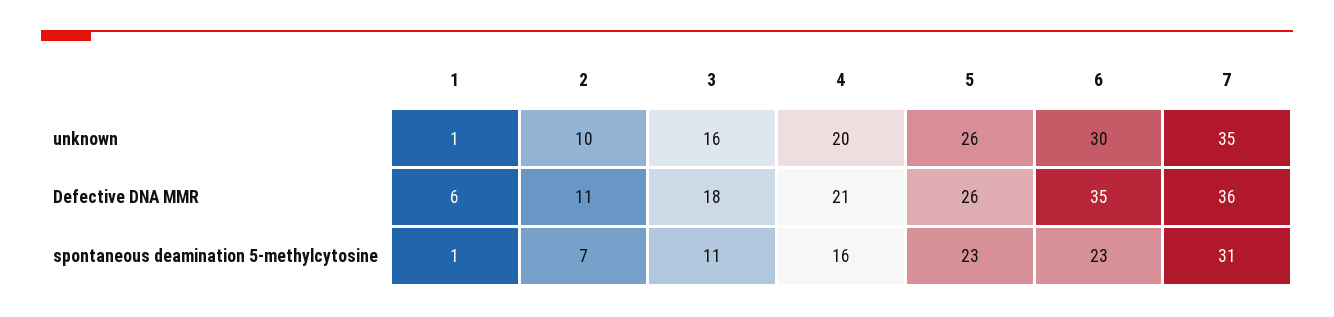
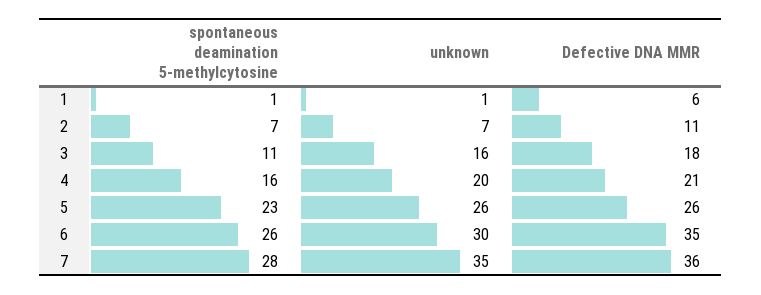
2, unknown: 10 -> 7
6, spontaneous deamination 5-methylcytosine: 23 -> 26
7, spontaneous deamination 5-methylcytosine: 31 -> 28

